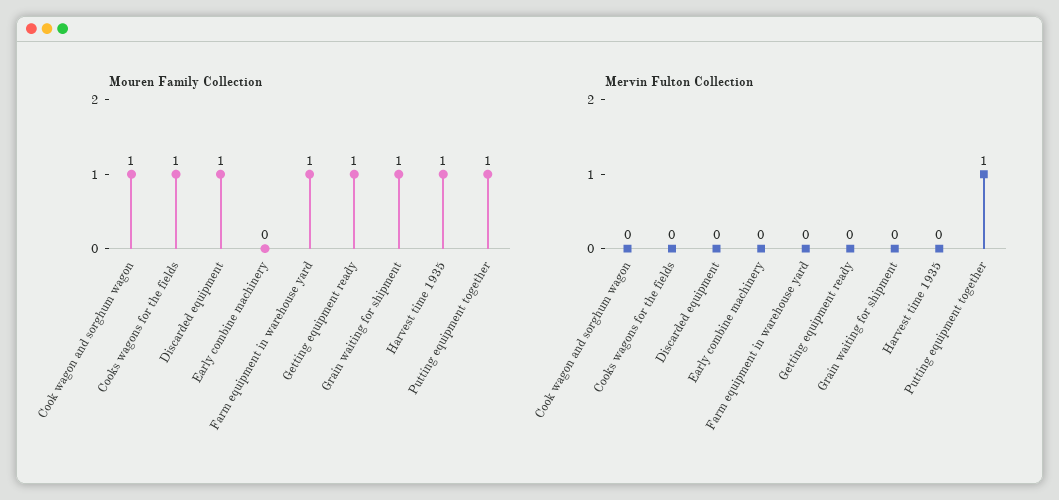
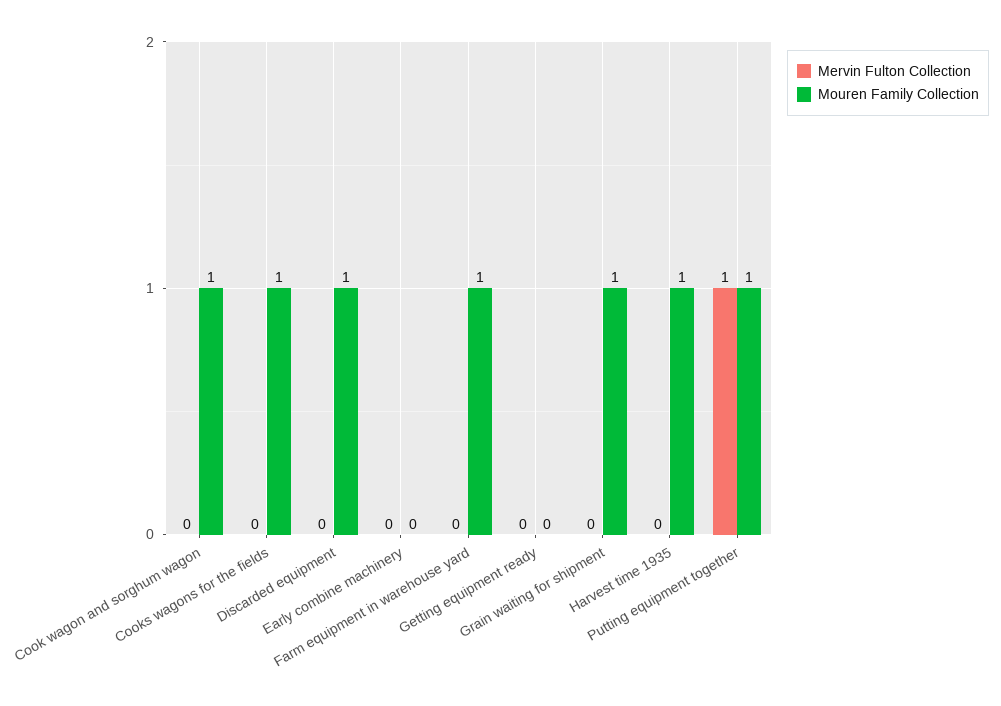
Mouren Family Collection, Getting equipment ready: 1 -> 0

